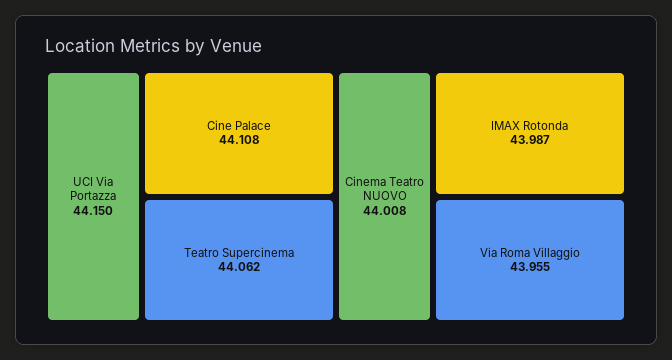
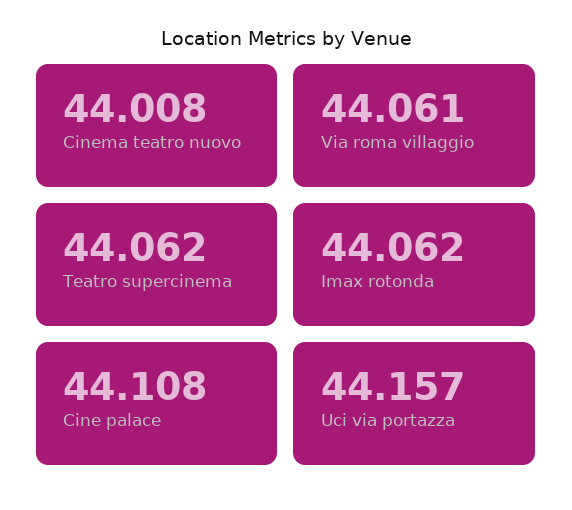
UCI Via Portazza: 44.15 -> 44.157
IMAX Rotonda: 43.987 -> 44.062
Via Roma Villaggio: 43.955 -> 44.061

